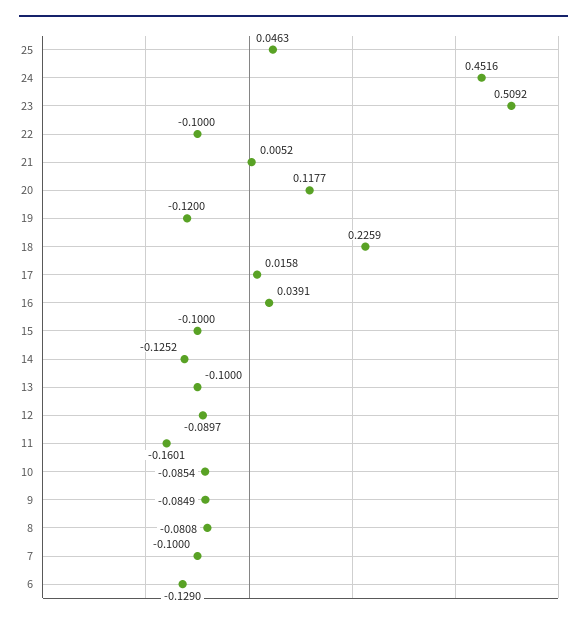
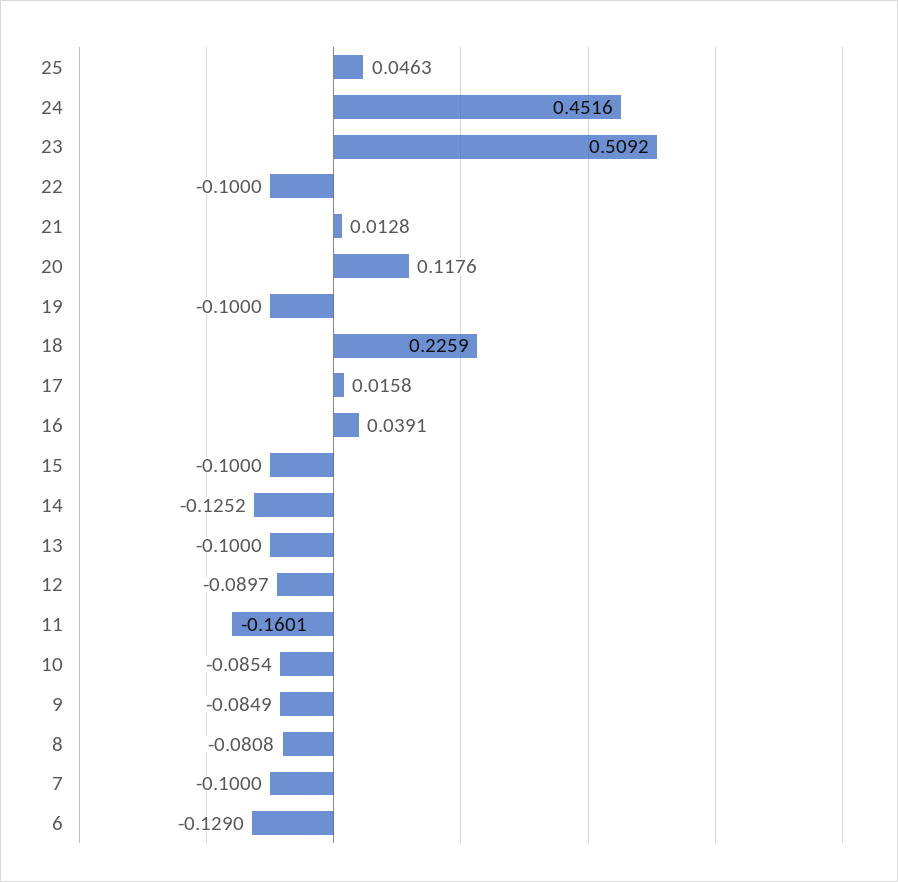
21: 0.0052 -> 0.0128
20: 0.1177 -> 0.1176
19: -0.12 -> -0.1

